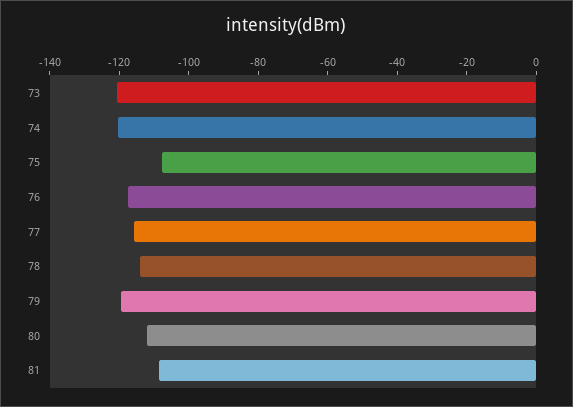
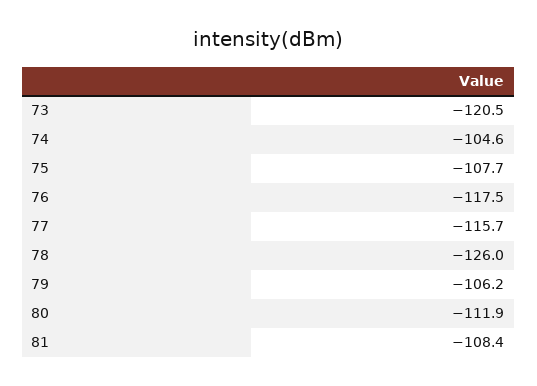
74: -120 -> -104.6
78: -115 -> -126
79: -120 -> -106.2

